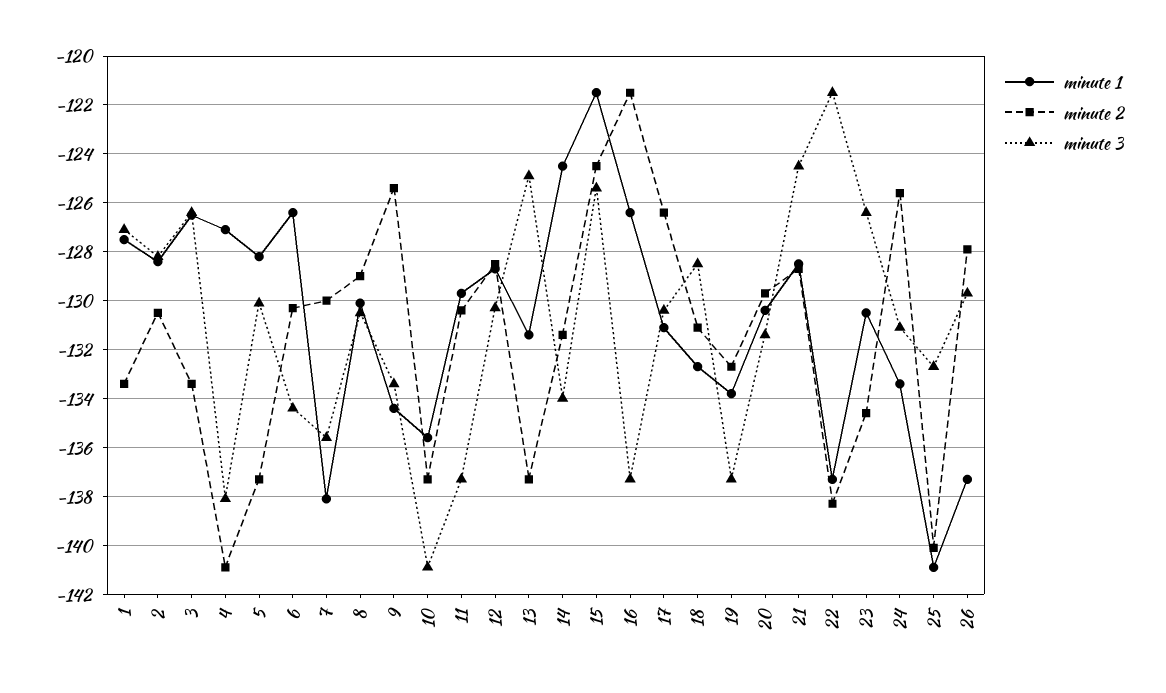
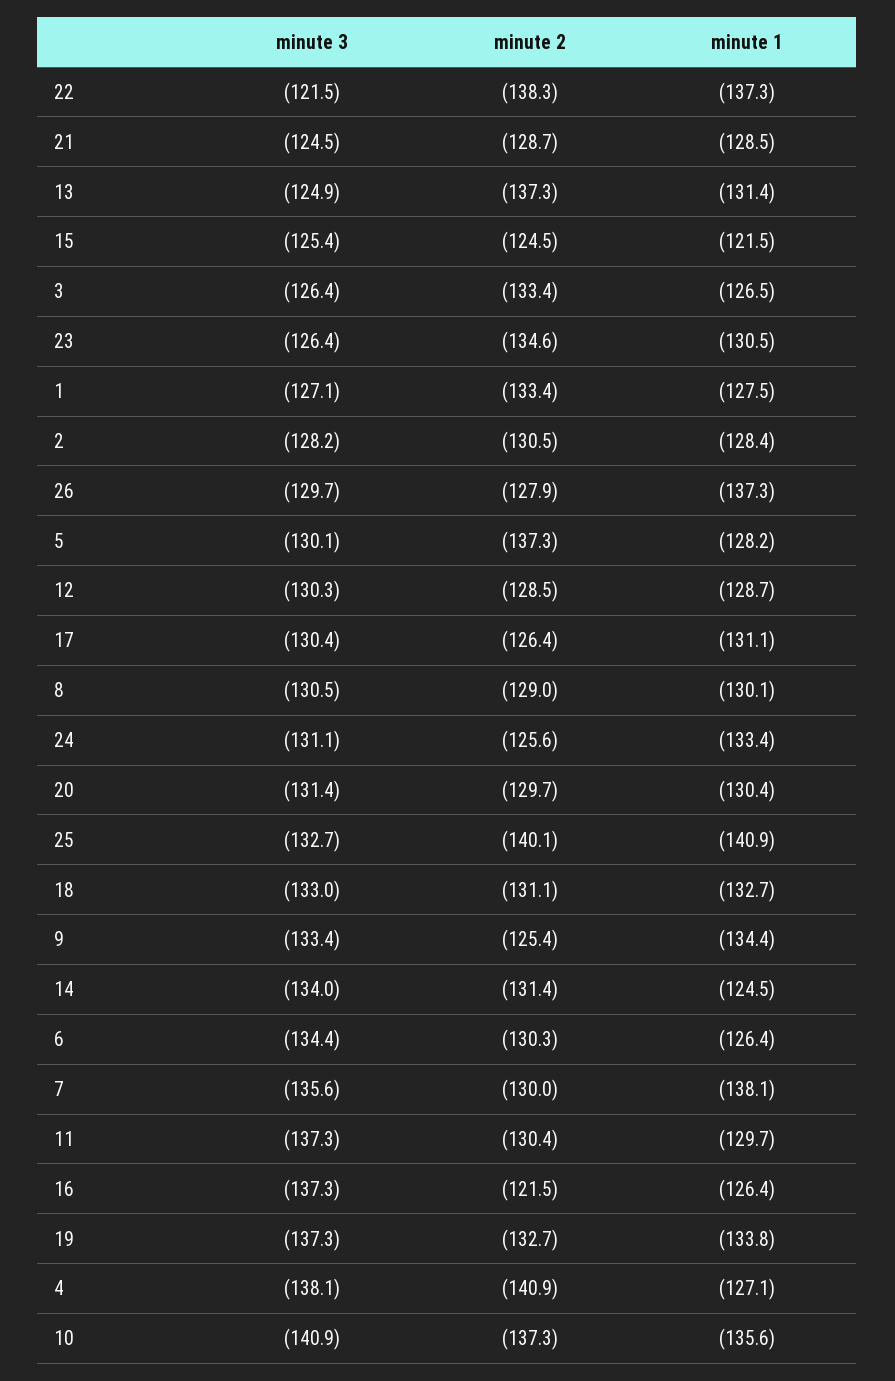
minute 3, 18: -128.5 -> -133

